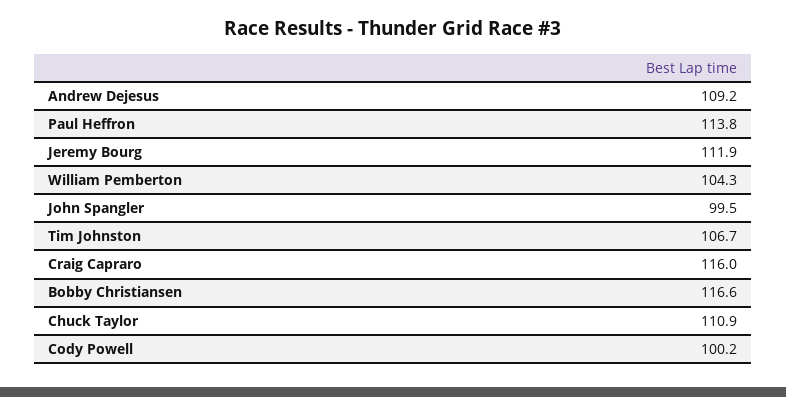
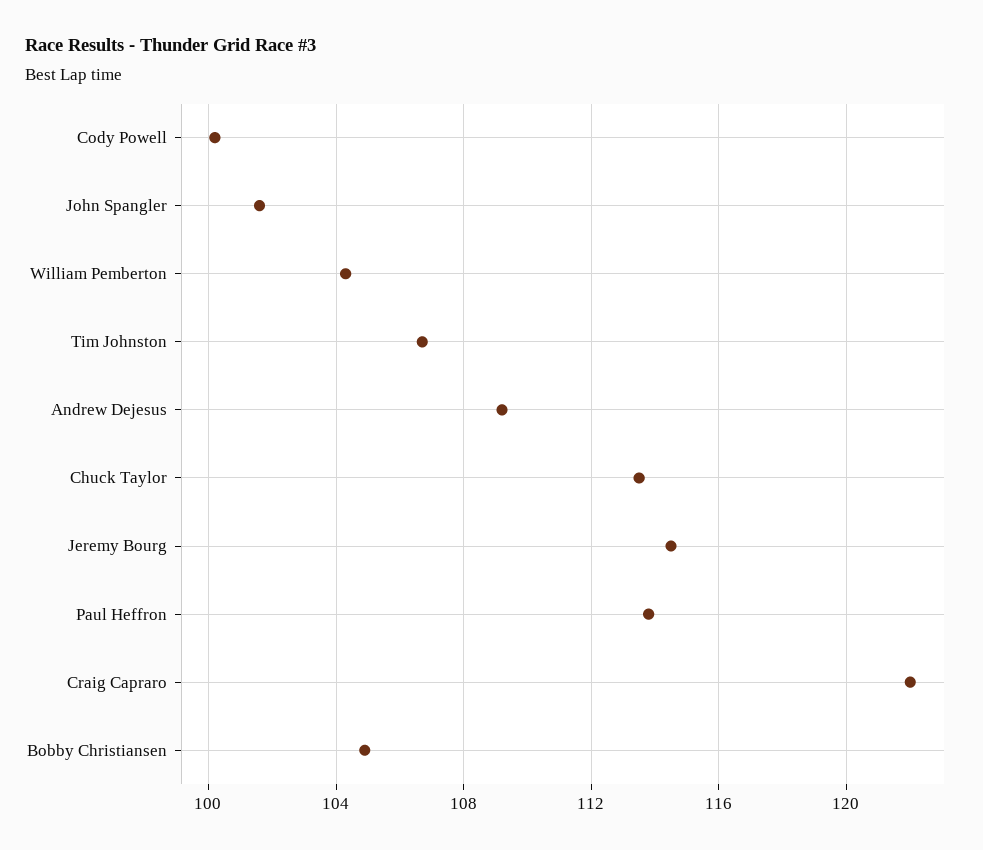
Jeremy Bourg: 111.9 -> 114.5
John Spangler: 99.5 -> 101.5
Craig Capraro: 116 -> 122
Bobby Christiansen: 116.6 -> 105
Chuck Taylor: 110.9 -> 113.5

